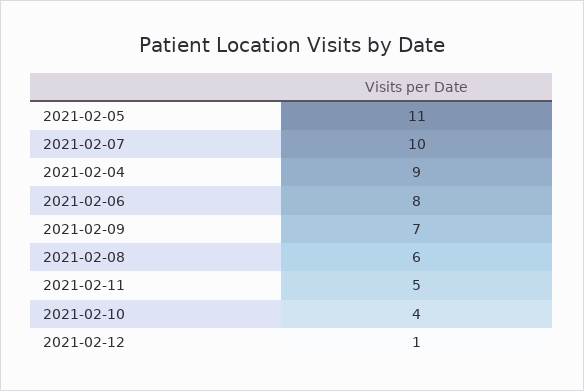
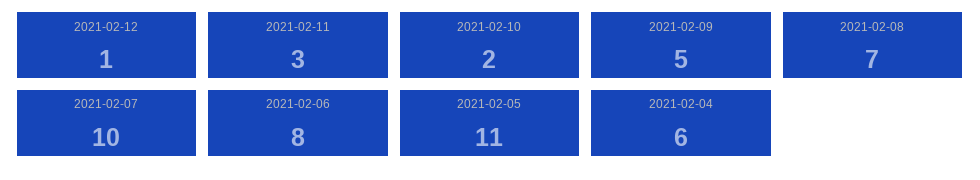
2021-02-04: 9 -> 6
2021-02-09: 7 -> 5
2021-02-08: 6 -> 7
2021-02-11: 5 -> 3
2021-02-10: 4 -> 2

